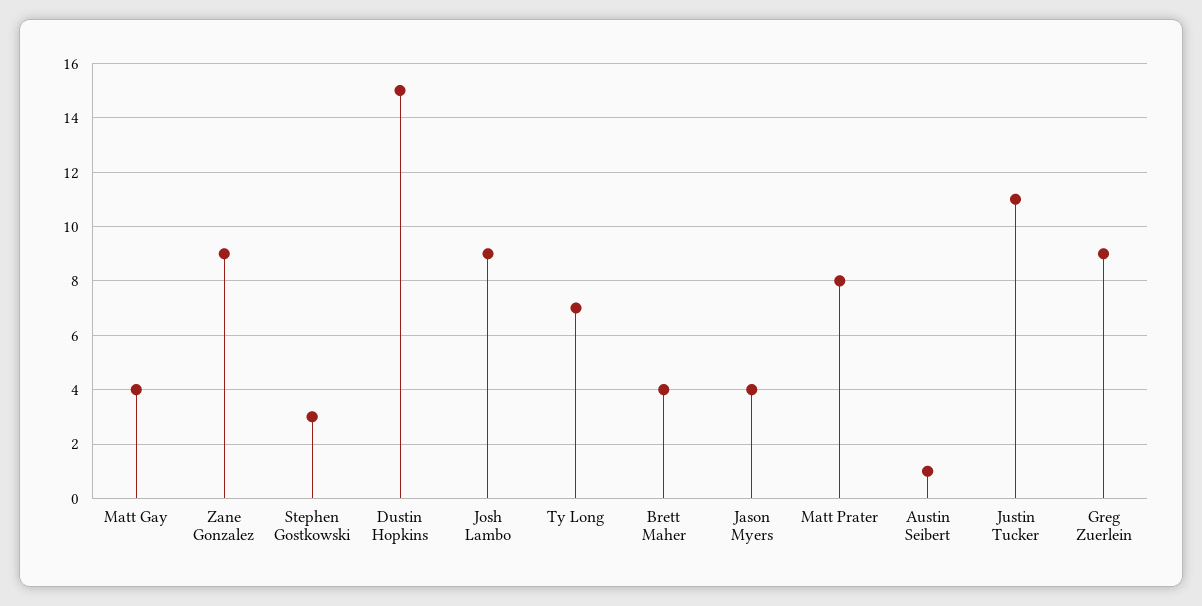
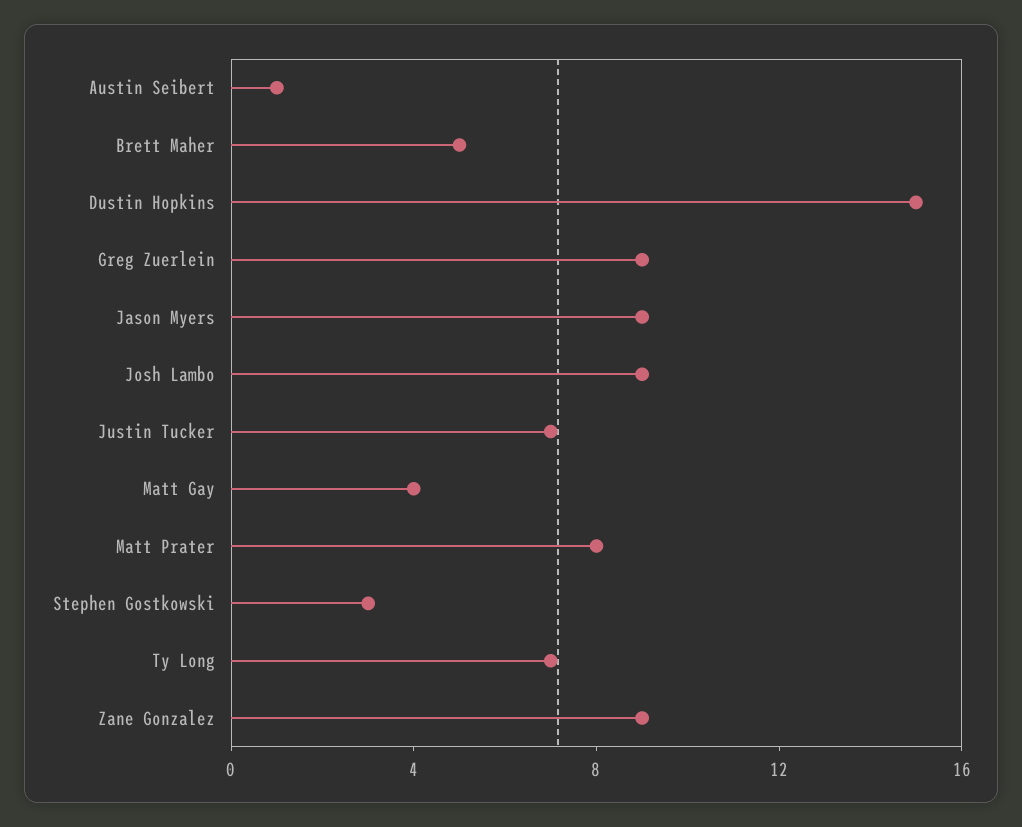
Brett Maher: 4 -> 5
Jason Myers: 4 -> 9
Justin Tucker: 11 -> 7

